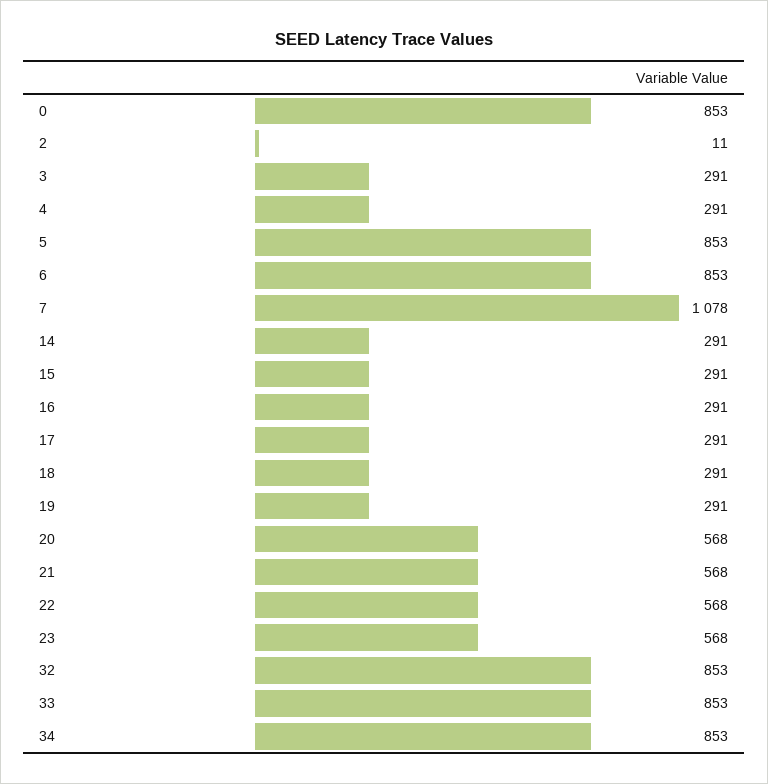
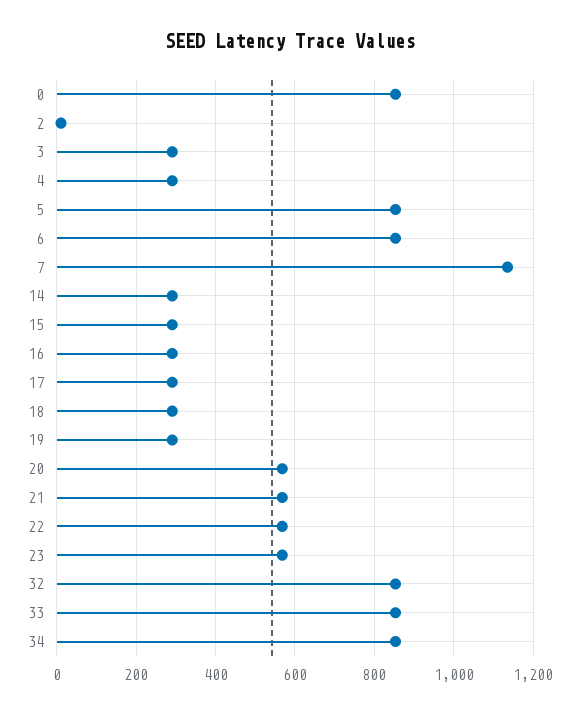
7: 1078 -> 1140

